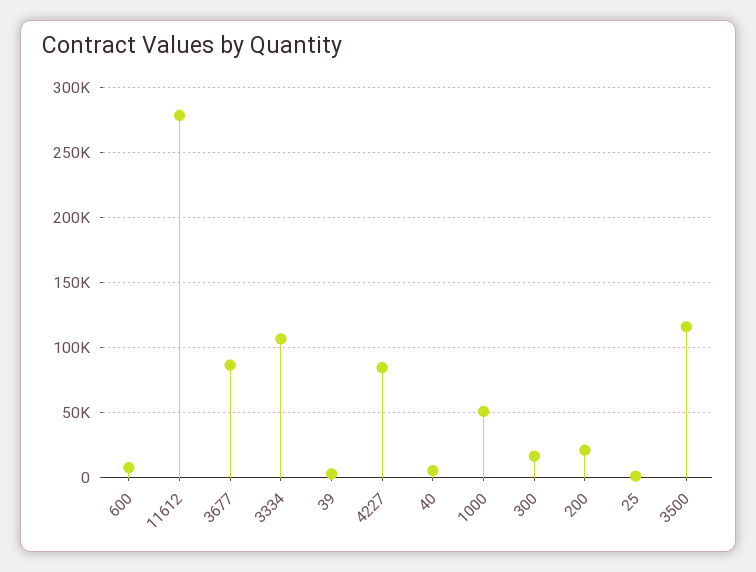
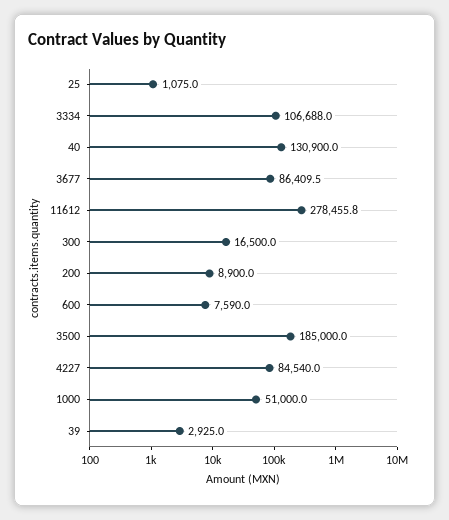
40: 5000 -> 130900
200: 20000 -> 8900
3500: 115000 -> 185000

